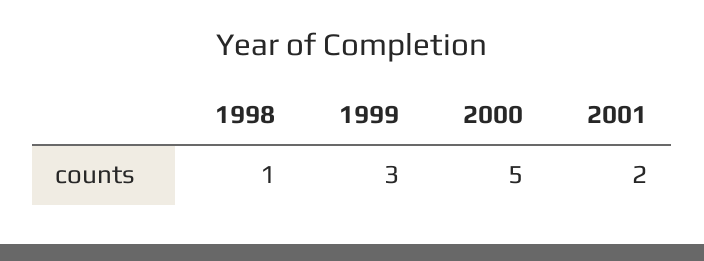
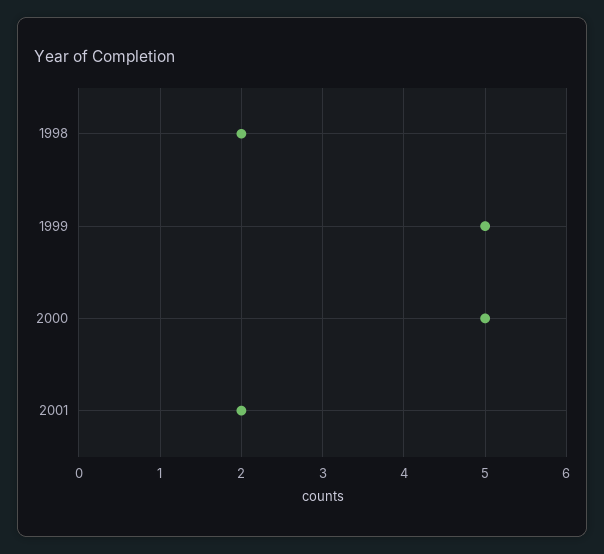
1998: 1 -> 2
1999: 3 -> 5

